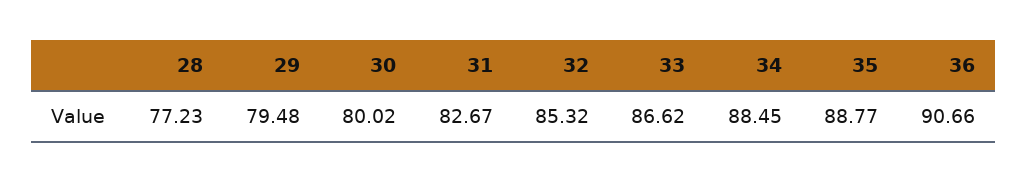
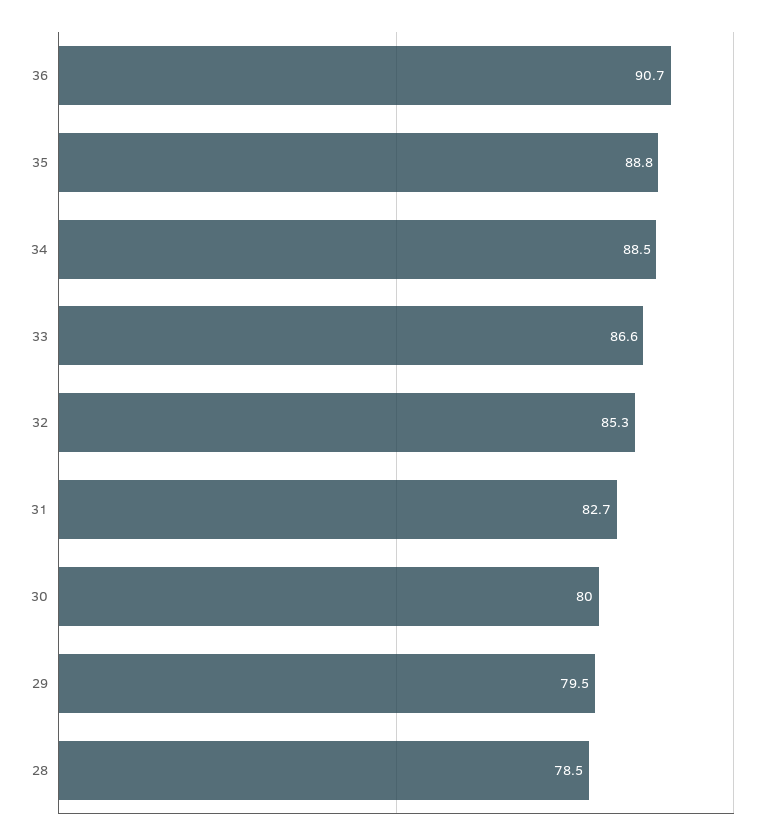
28: 77.23 -> 78.5

